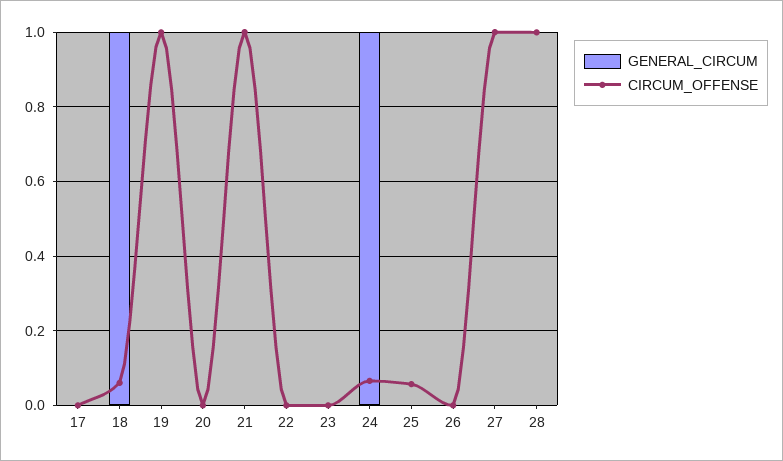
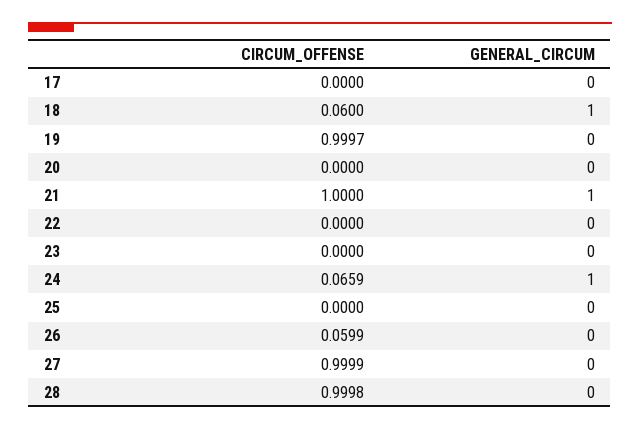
GENERAL_CIRCUM, 21: 0 -> 1
CIRCUM_OFFENSE, 25: 0.06 -> 0
CIRCUM_OFFENSE, 26: 0 -> 0.0599

